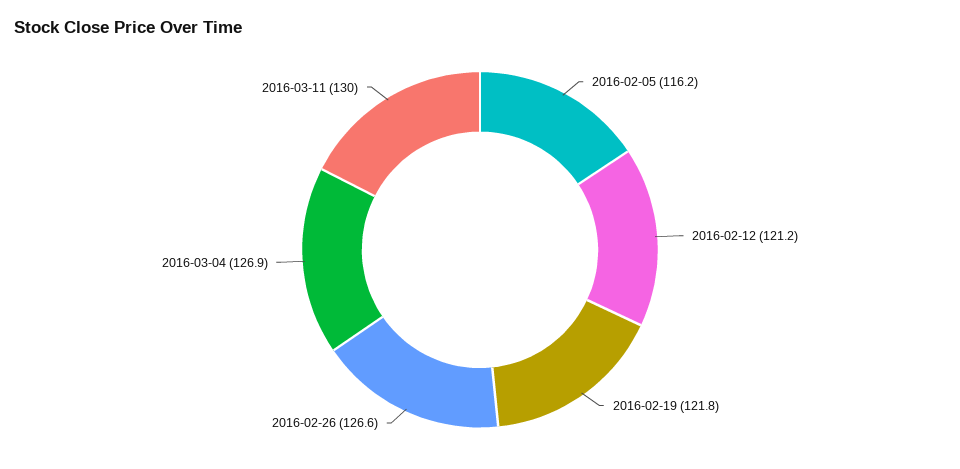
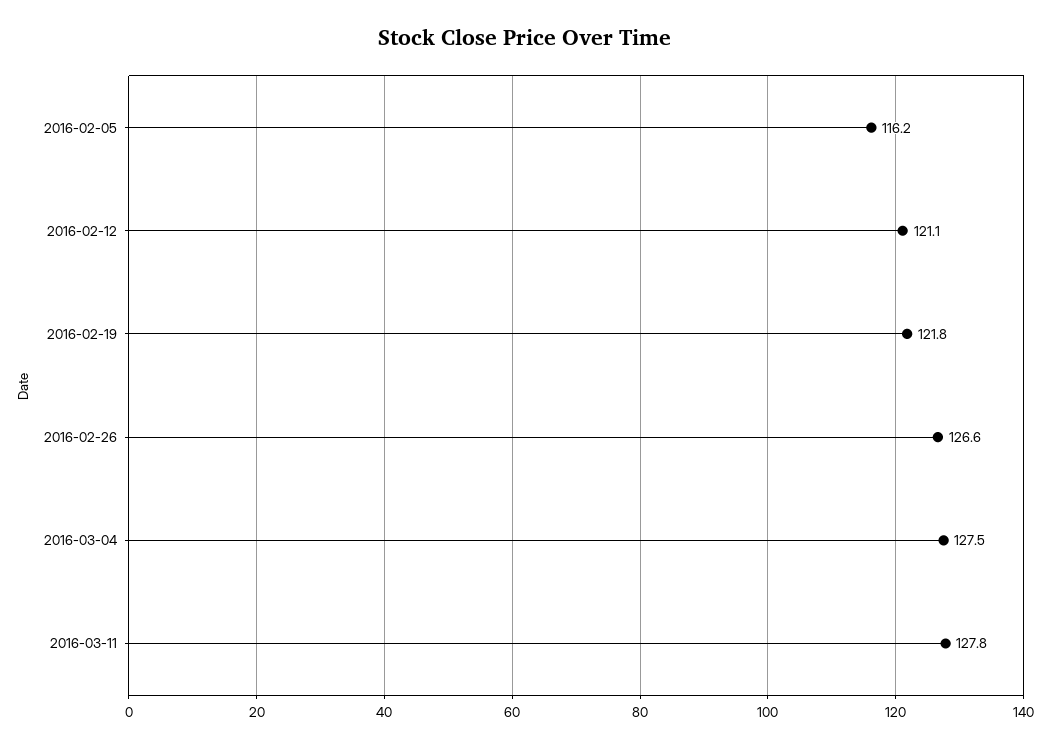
2016-02-12: 121.2 -> 121.1
2016-03-04: 126.9 -> 127.5
2016-03-11: 130 -> 127.8

